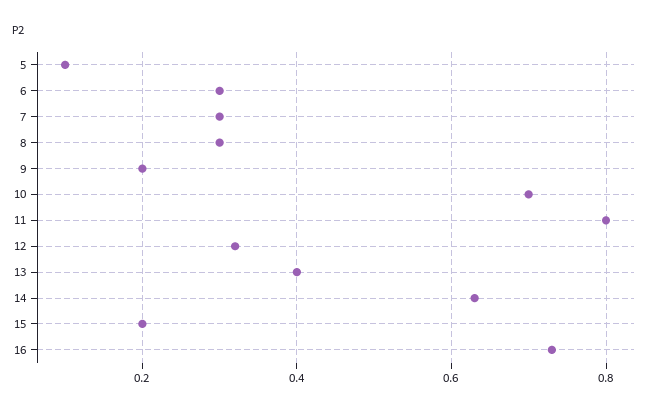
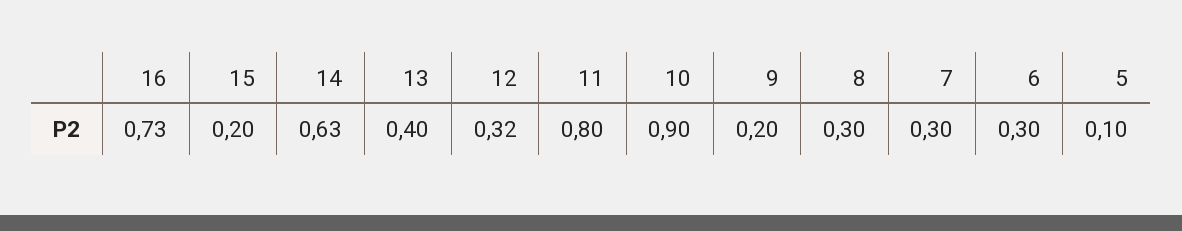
10: 0.7 -> 0.9

